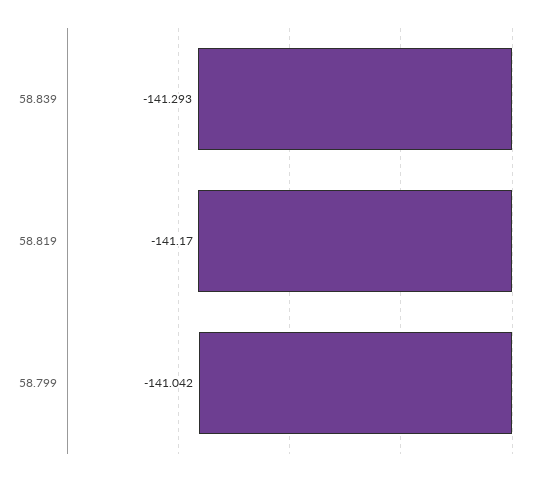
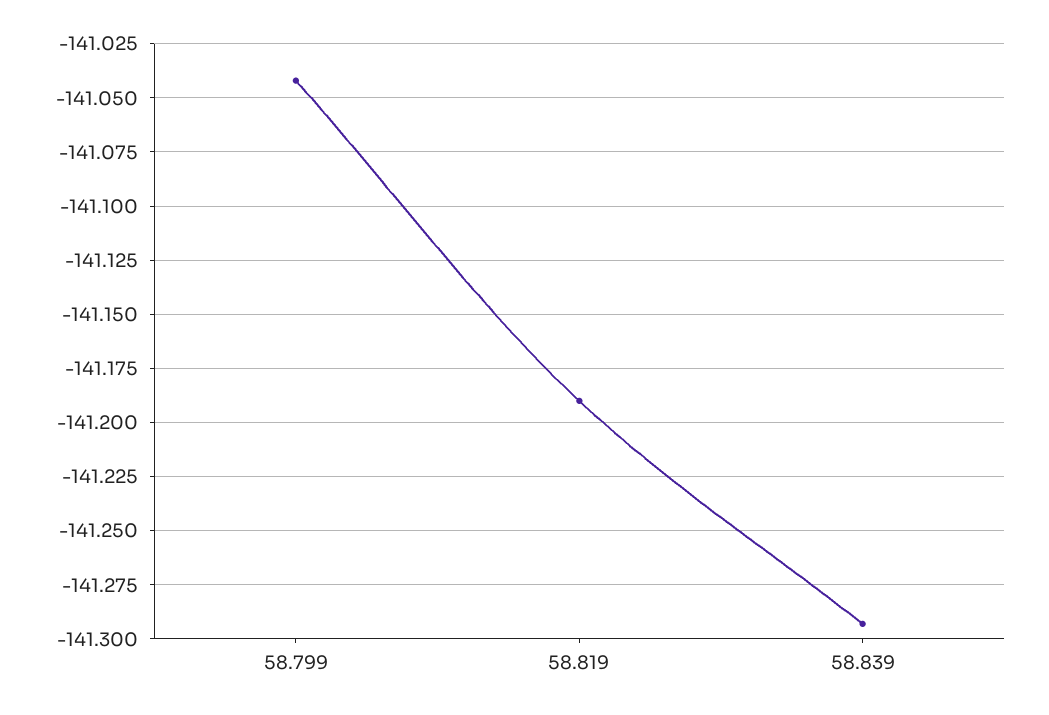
58.819: -141.17 -> -141.19

